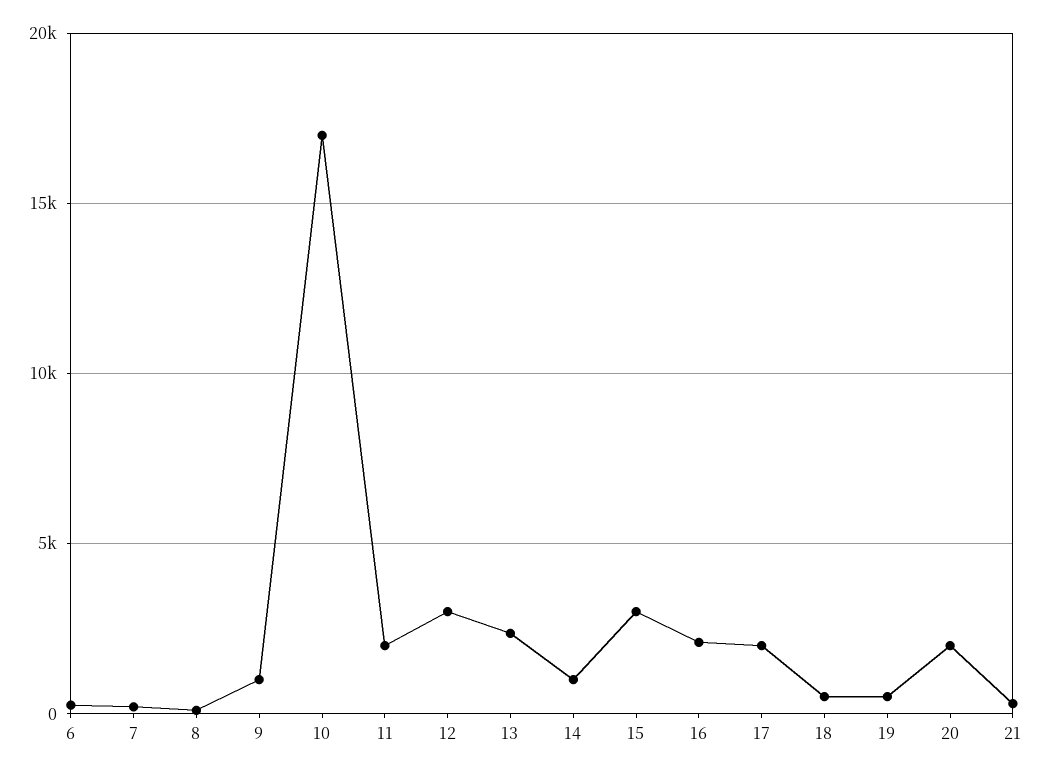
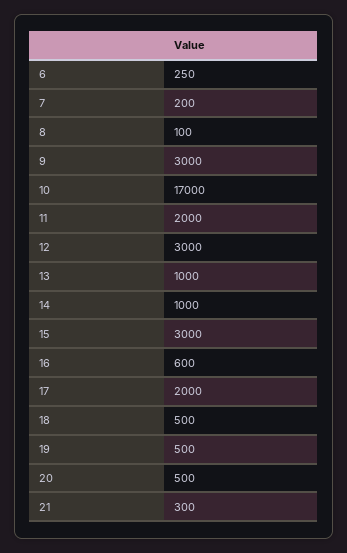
9: 1000 -> 3000
13: 2500 -> 1000
16: 2000 -> 600
20: 2000 -> 500

